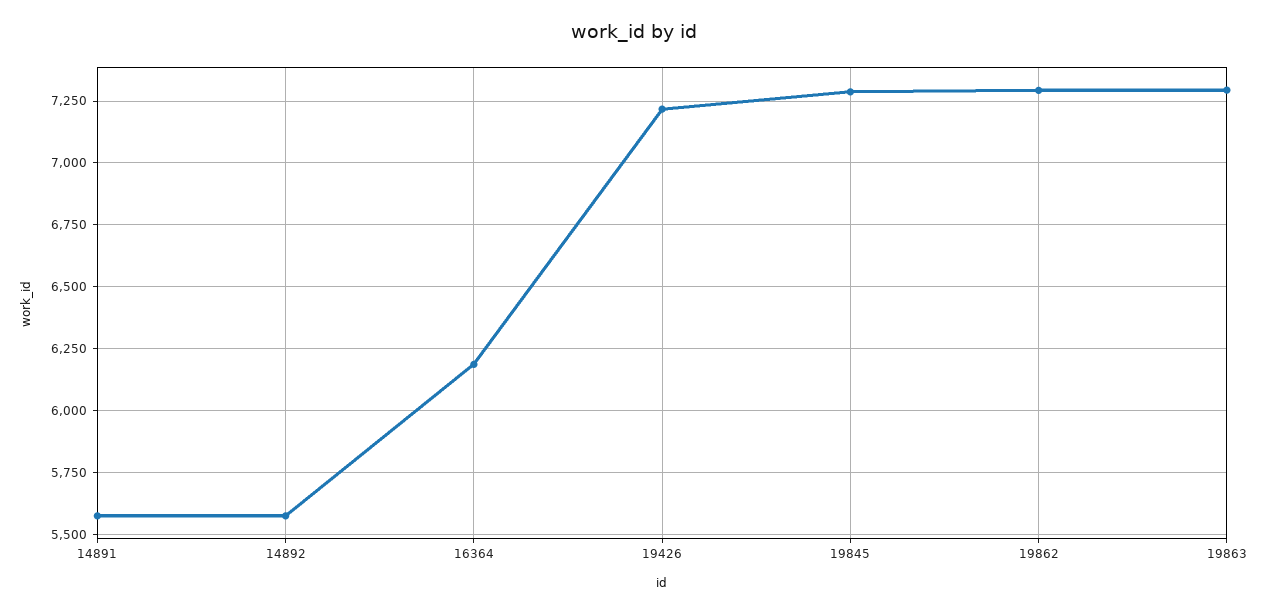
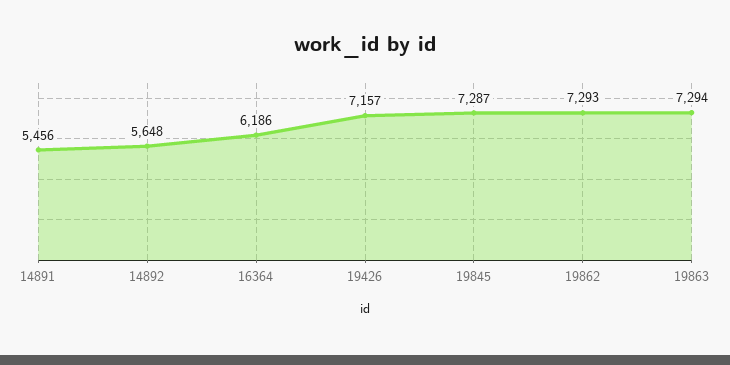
14891: 5575 -> 5456
14892: 5575 -> 5648
19426: 7225 -> 7157

